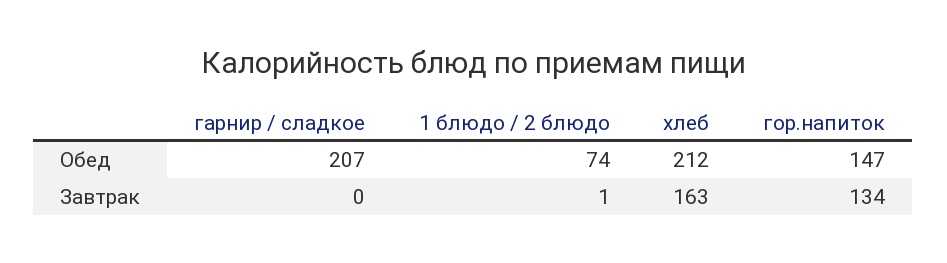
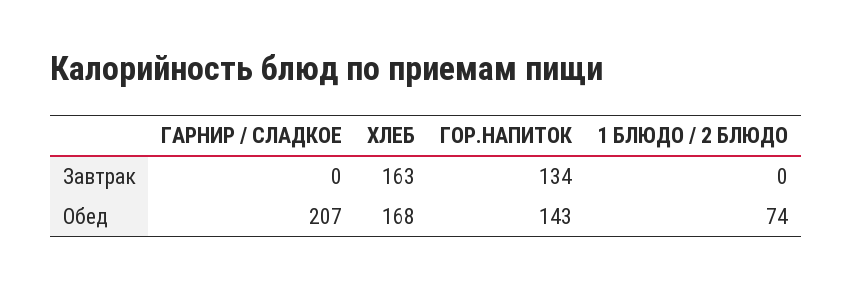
хлеб, Обед: 212 -> 168
гор.напиток, Обед: 147 -> 143
1 блюдо / 2 блюдо, Завтрак: 1 -> 0

